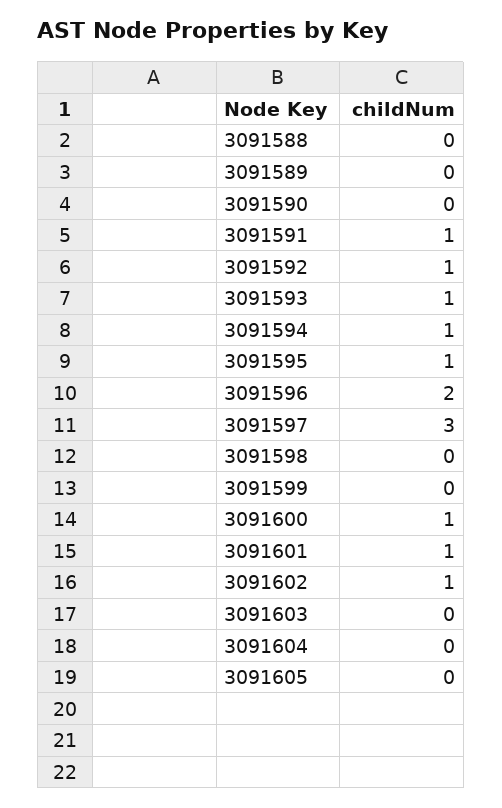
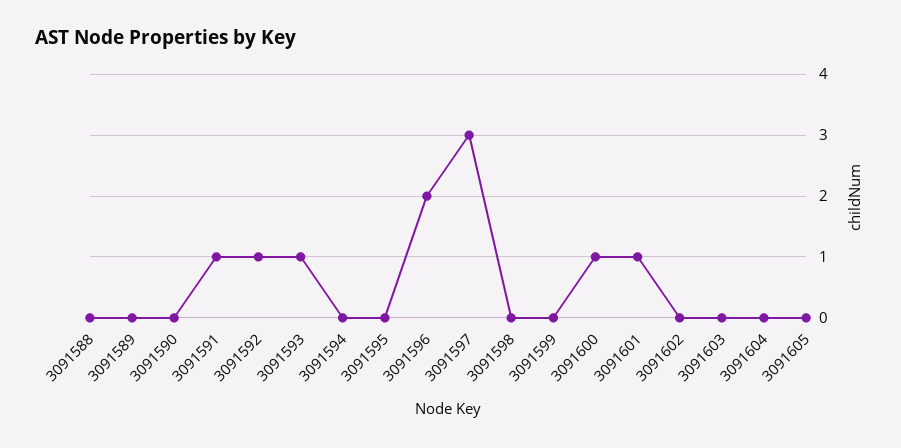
3091594: 1 -> 0
3091595: 1 -> 0
3091602: 1 -> 0

